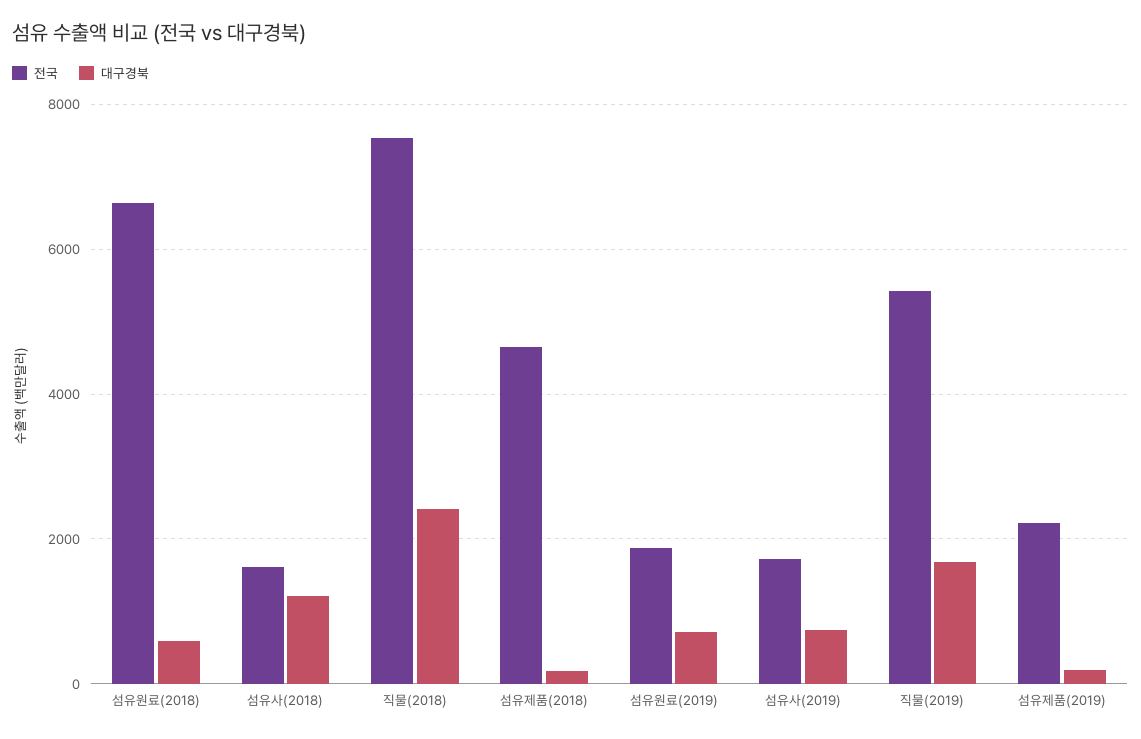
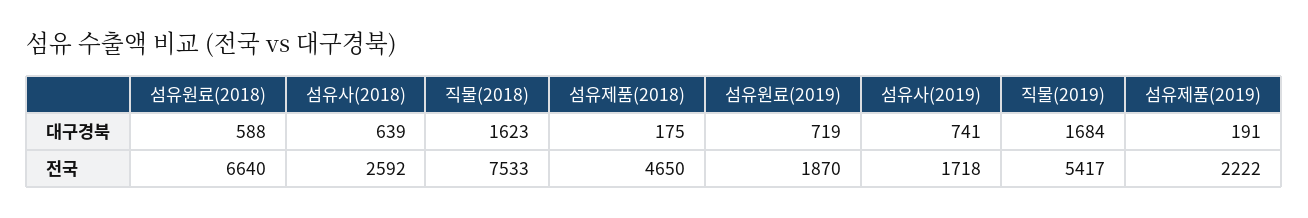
전국, 섬유사(2018): 1600 -> 2592
대구경북, 섬유사(2018): 1200 -> 639
대구경북, 직물(2018): 2400 -> 1623

